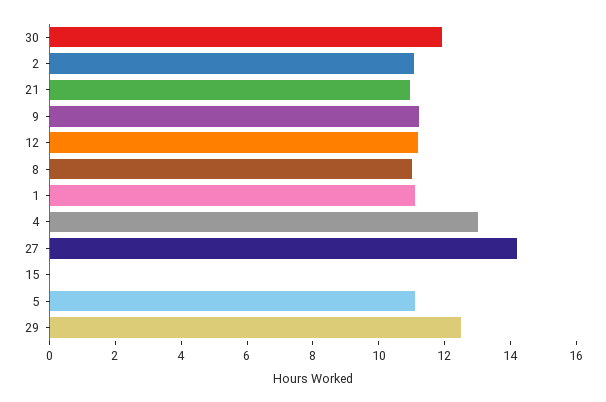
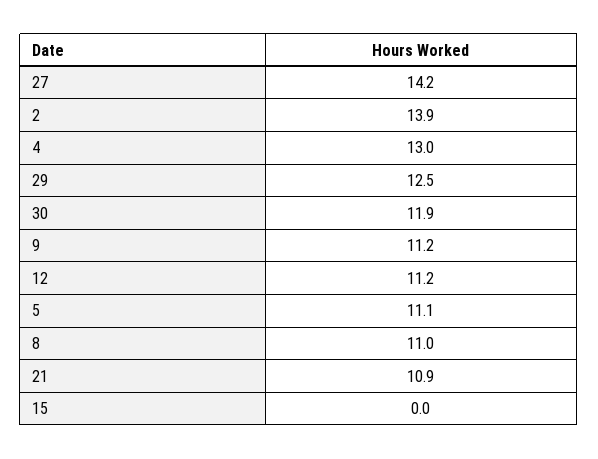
2: 11 -> 13.9
1: 11 -> none

